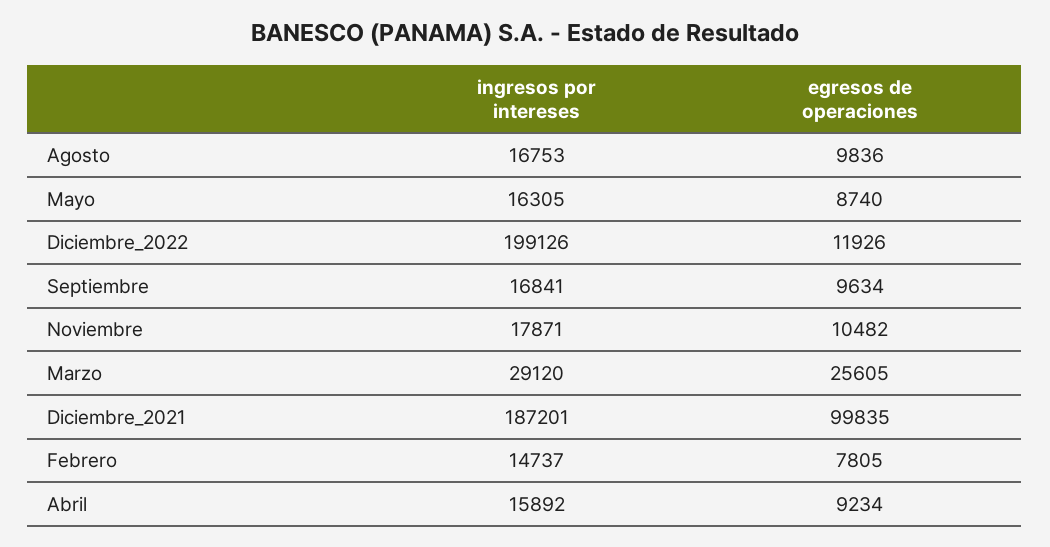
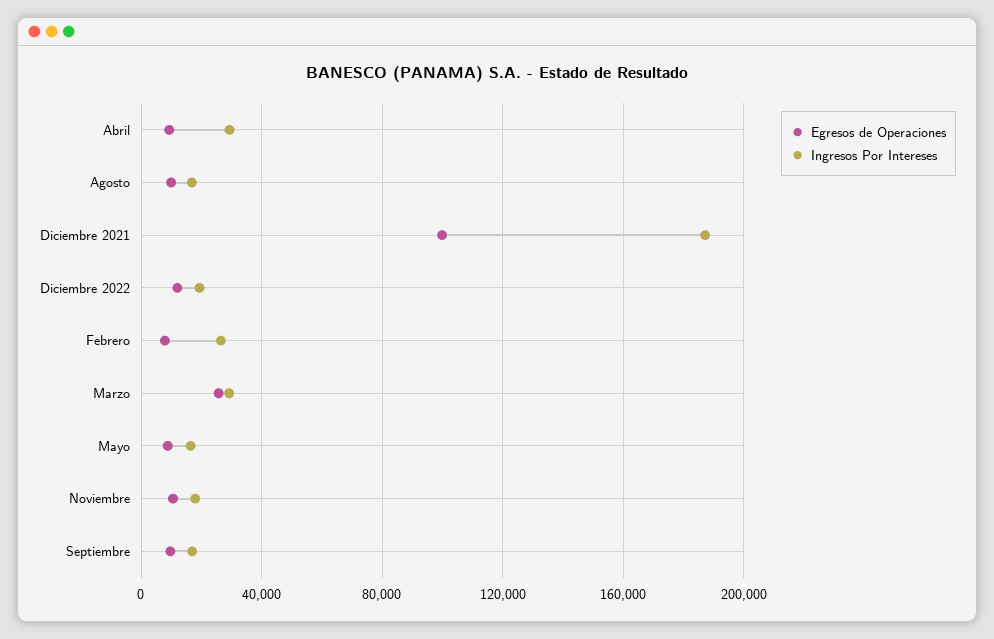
ingresos por intereses, Diciembre_2022: 199126 -> 20000
ingresos por intereses, Febrero: 14737 -> 25000
ingresos por intereses, Abril: 15892 -> 30000

